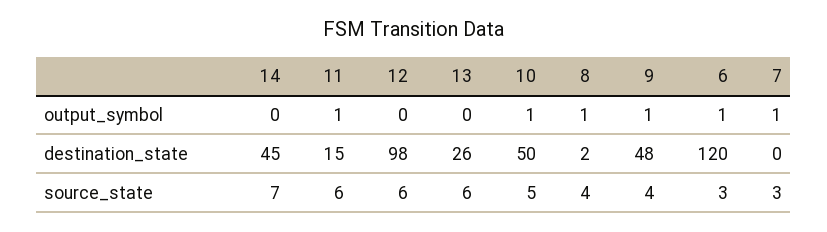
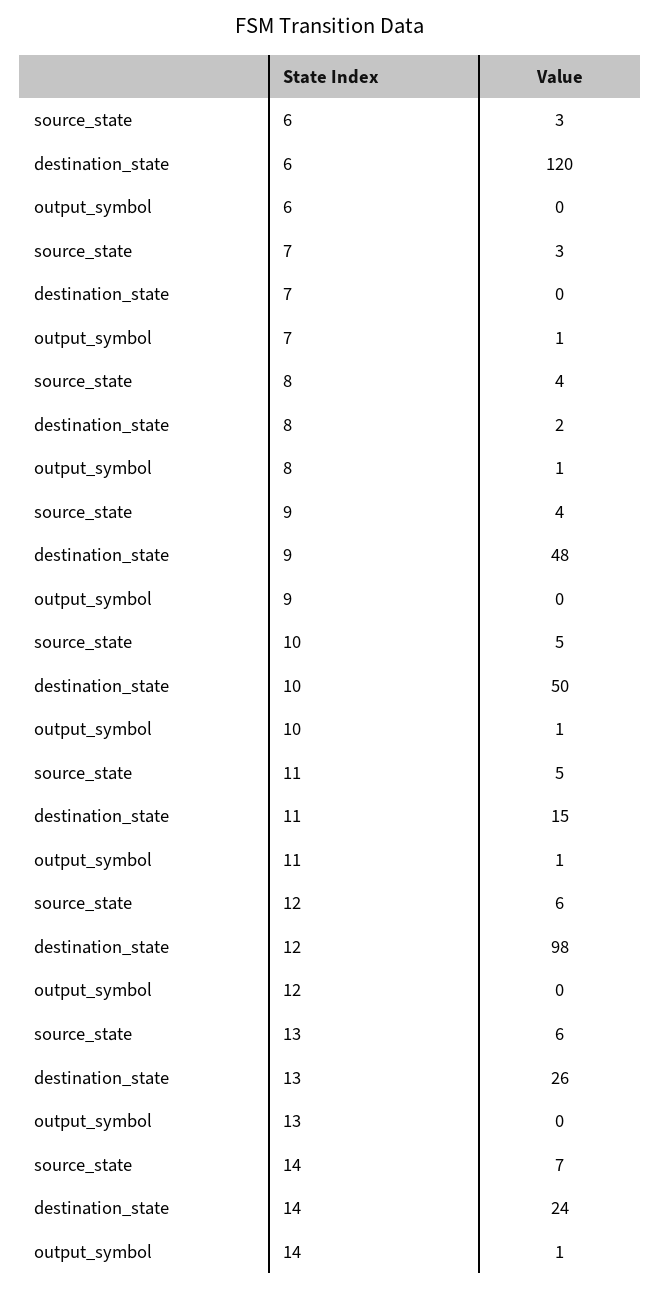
14, output_symbol: 0 -> 1
9, output_symbol: 1 -> 0
6, output_symbol: 1 -> 0
14, destination_state: 45 -> 24
11, source_state: 6 -> 5

